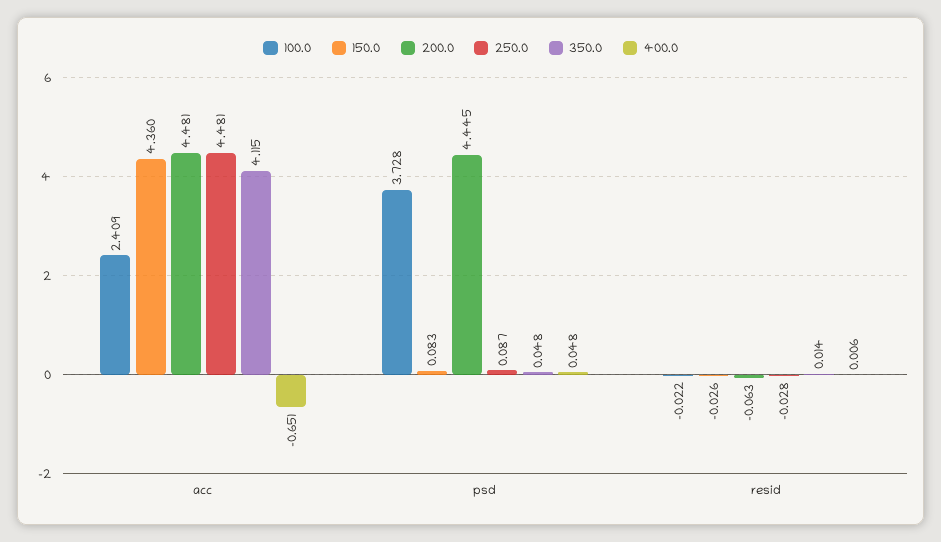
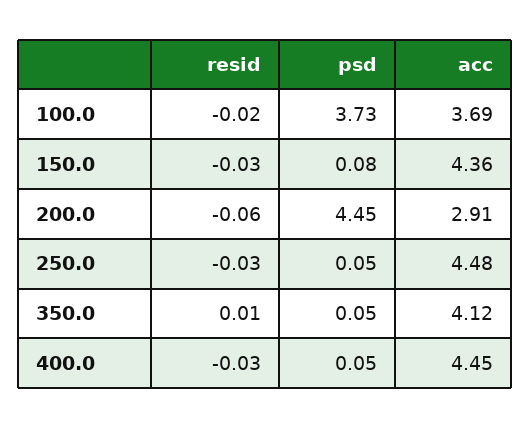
100.0, acc: 2.409 -> 3.69
200.0, acc: 4.481 -> 2.91
400.0, acc: -0.651 -> 4.45
250.0, psd: 0.087 -> 0.05
400.0, resid: 0.006 -> -0.03

